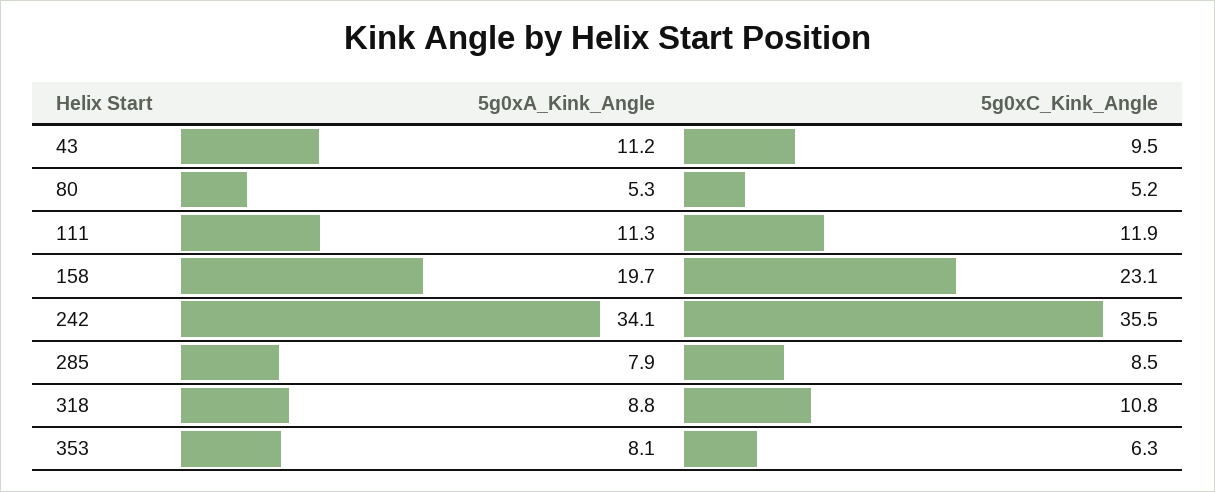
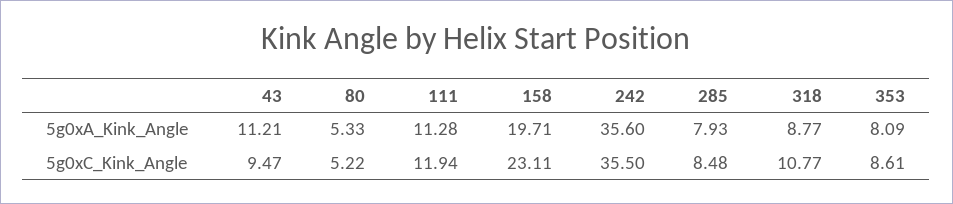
5g0xA_Kink_Angle, 242: 34.1 -> 35.6
5g0xC_Kink_Angle, 353: 6.3 -> 8.61

